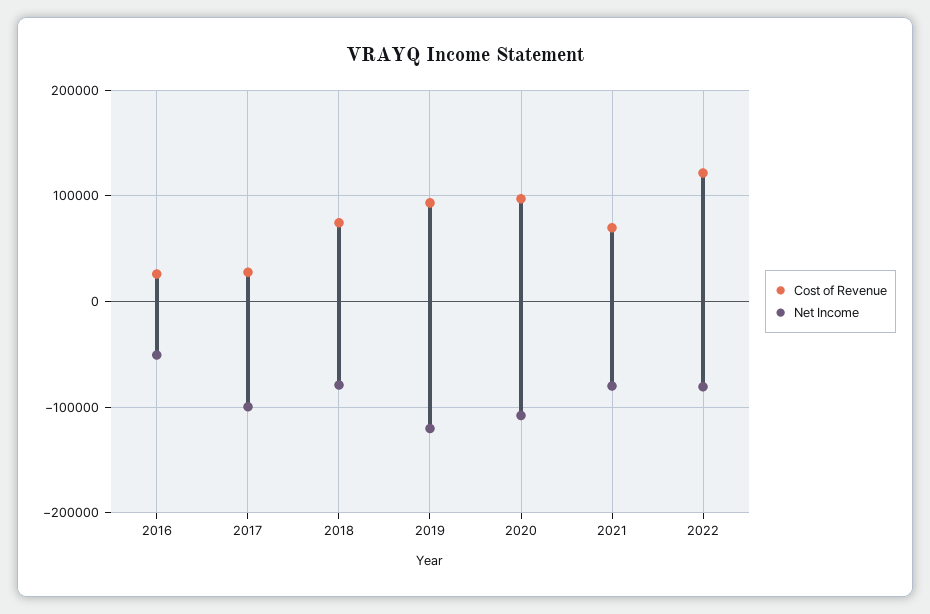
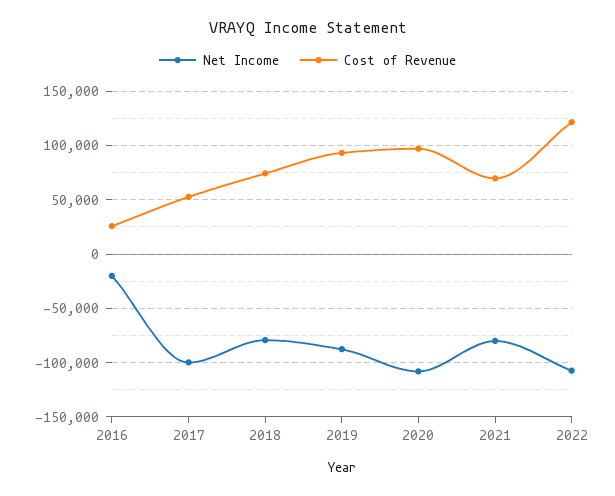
Net Income, 2016: -50000 -> -20000
Cost of Revenue, 2017: 30000 -> 50000
Net Income, 2019: -120000 -> -90000
Net Income, 2022: -80000 -> -110000

